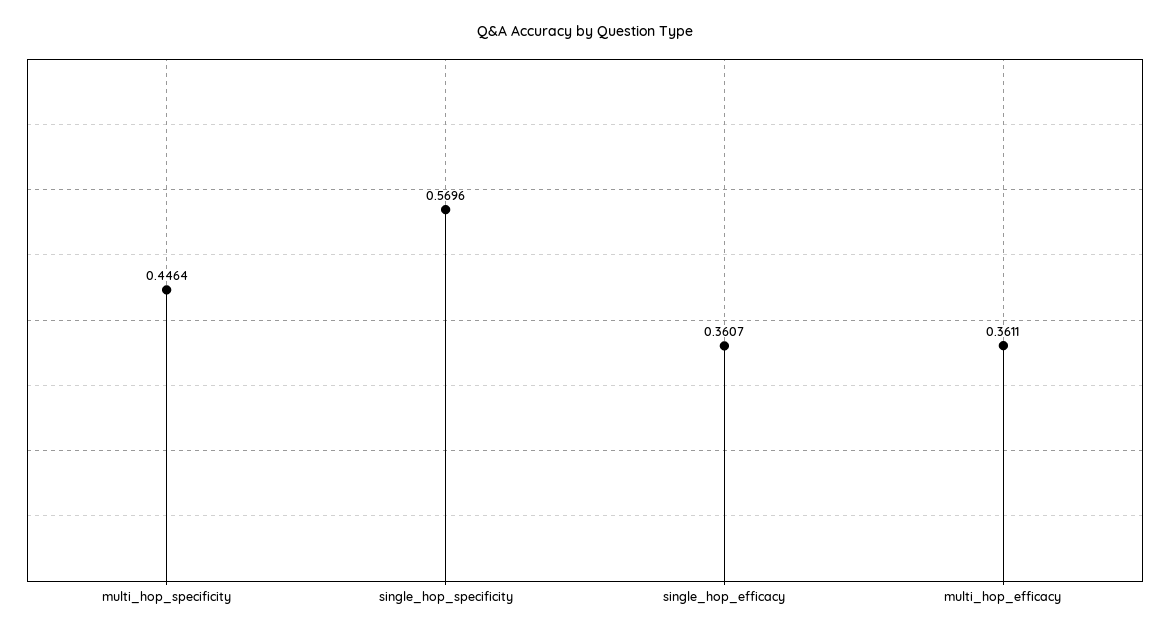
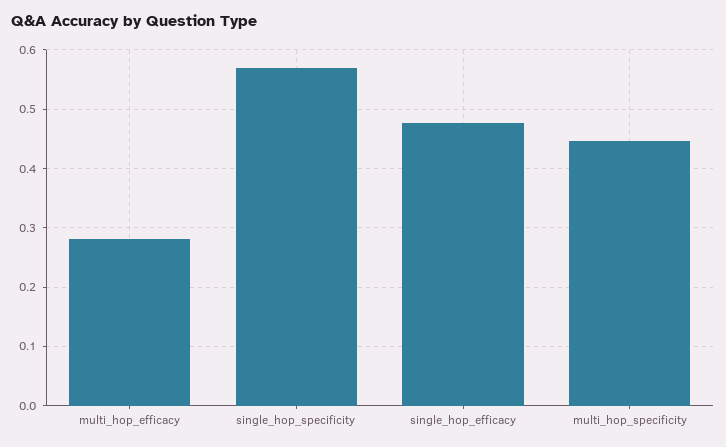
single_hop_efficacy: 0.3607 -> 0.48
multi_hop_efficacy: 0.3611 -> 0.28

